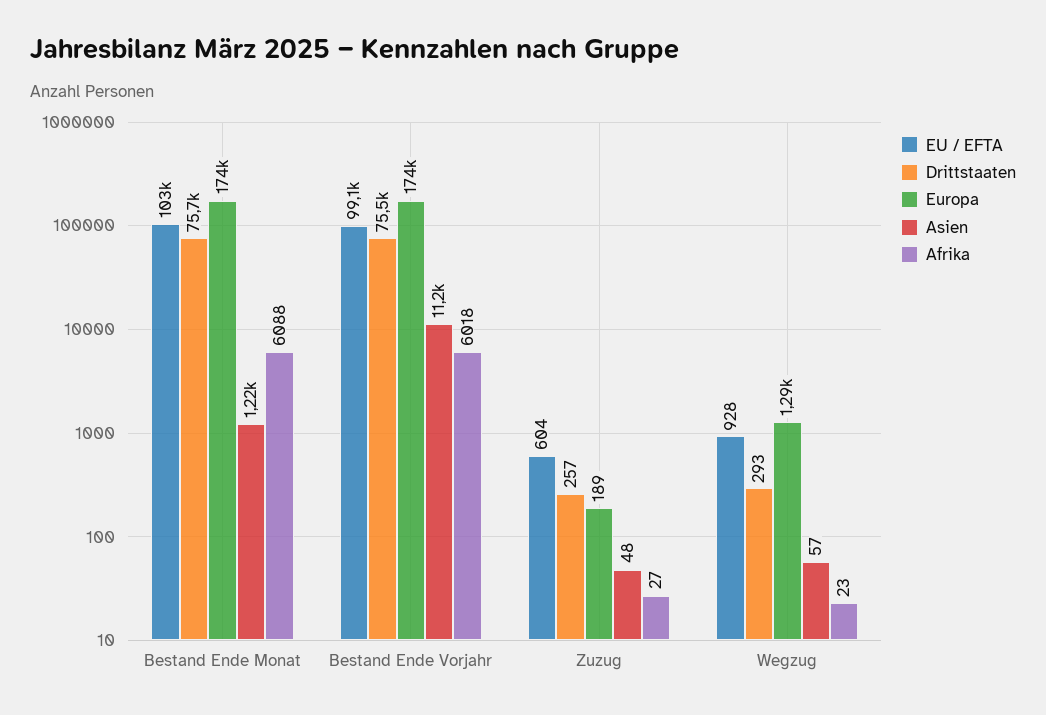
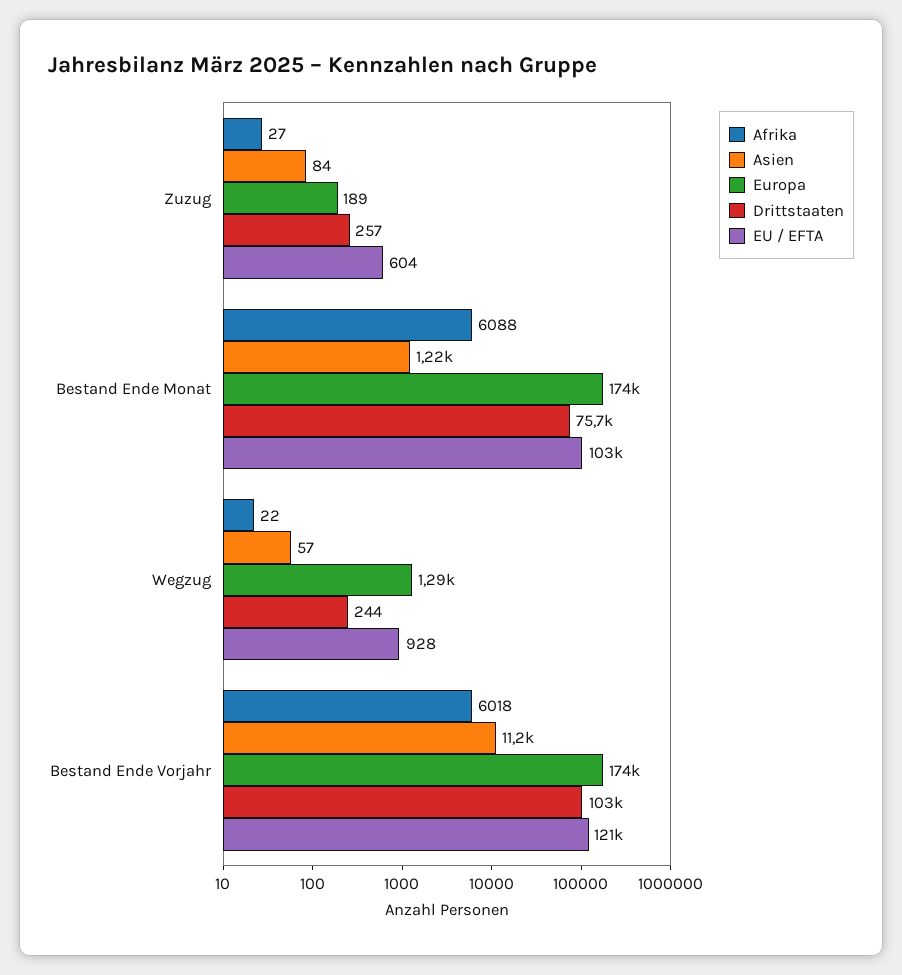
EU / EFTA, Bestand Ende Vorjahr: 99100 -> 121000
Drittstaaten, Bestand Ende Vorjahr: 75500 -> 103000
Asien, Zuzug: 48 -> 84
Drittstaaten, Wegzug: 293 -> 244
Afrika, Wegzug: 23 -> 22

